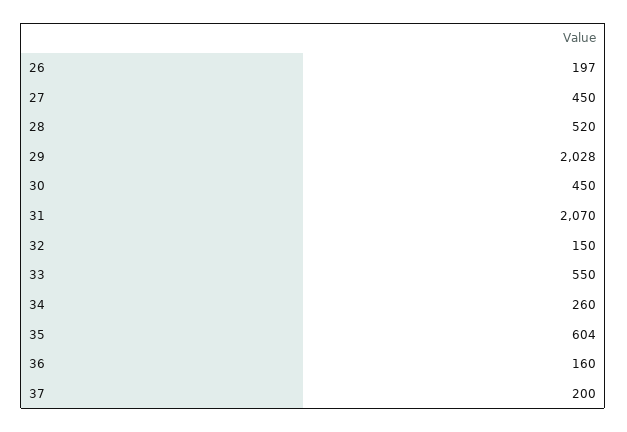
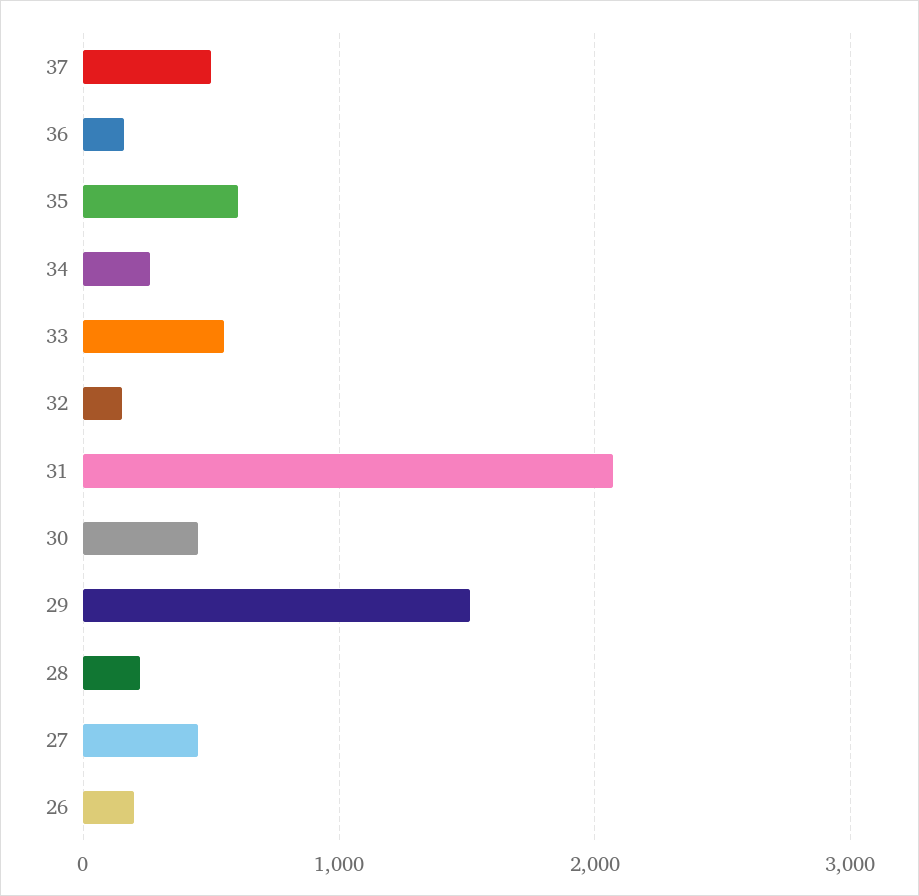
28: 520 -> 200
29: 2028 -> 1500
37: 200 -> 500

